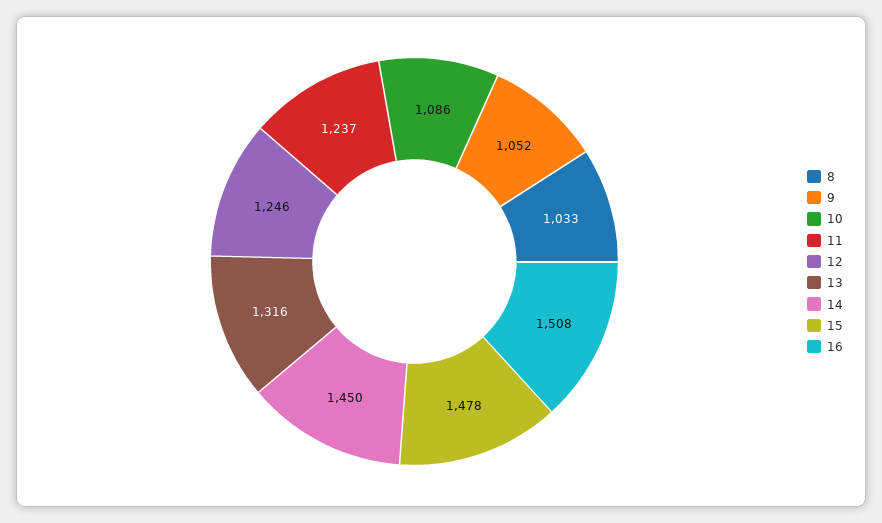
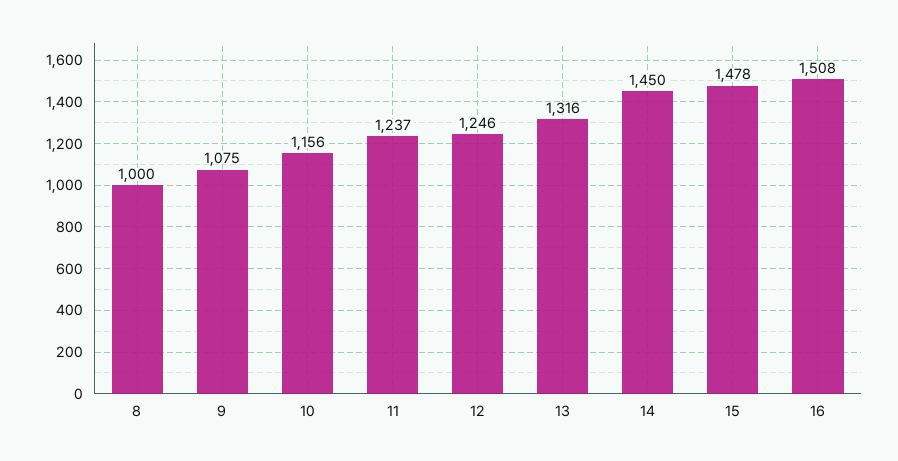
8: 1033 -> 1000
9: 1052 -> 1075
10: 1086 -> 1156

